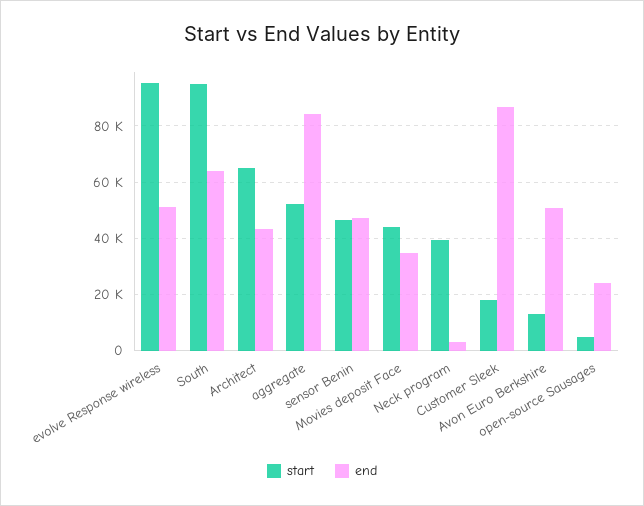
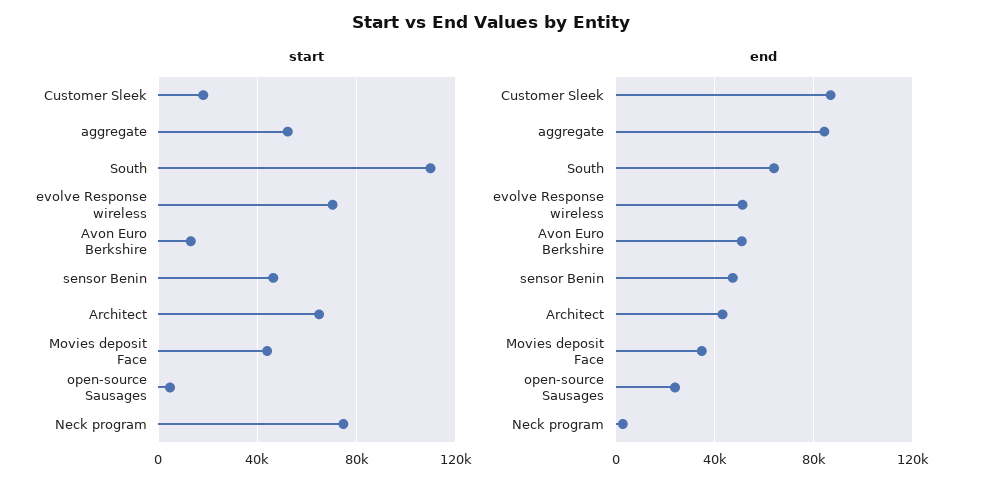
start, evolve Response wireless: 95000 -> 70000
start, South: 95000 -> 110000
start, Neck program: 40000 -> 75000

